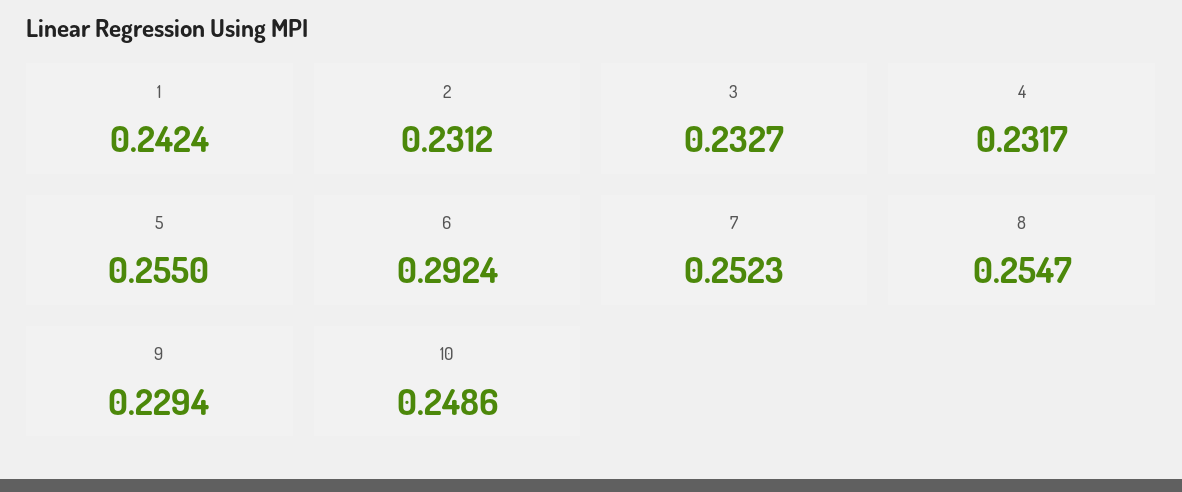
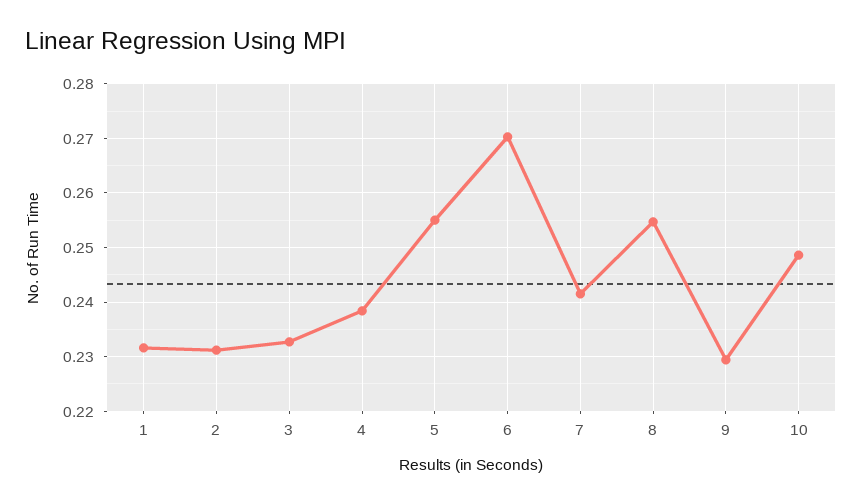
1: 0.2424 -> 0.232
4: 0.2317 -> 0.238
6: 0.2924 -> 0.27
7: 0.2523 -> 0.242

